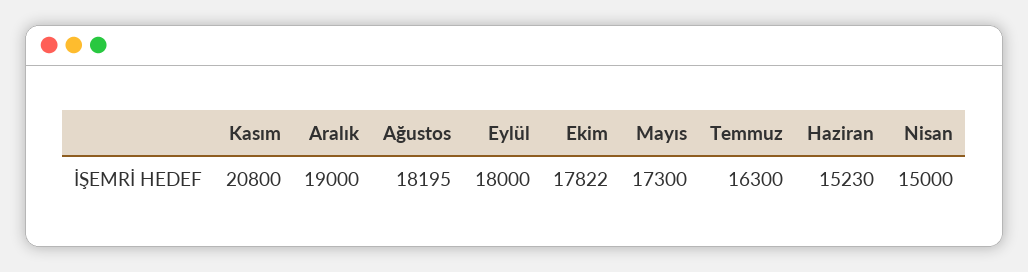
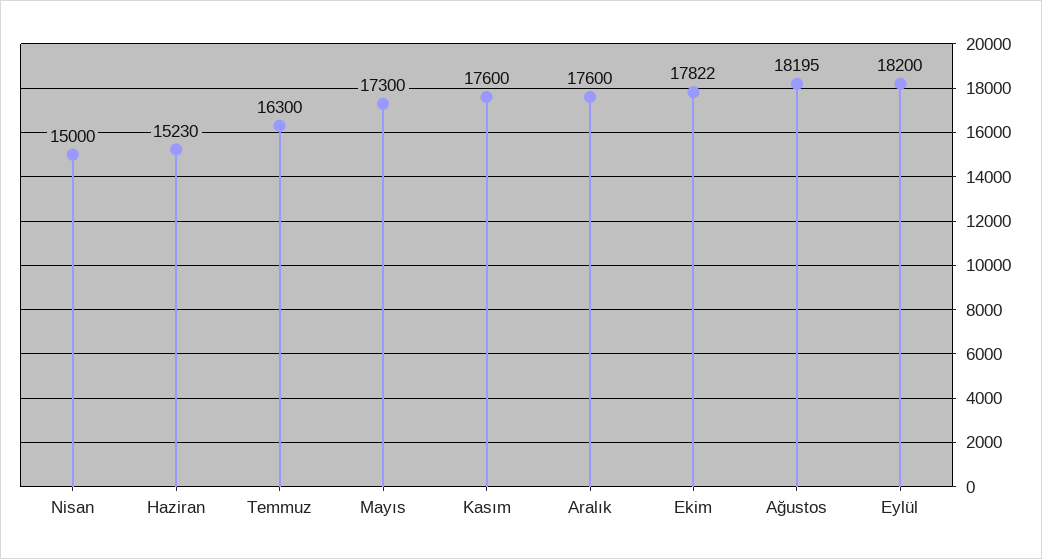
Kasım: 20800 -> 17600
Aralık: 19000 -> 17600
Eylül: 18000 -> 18200

